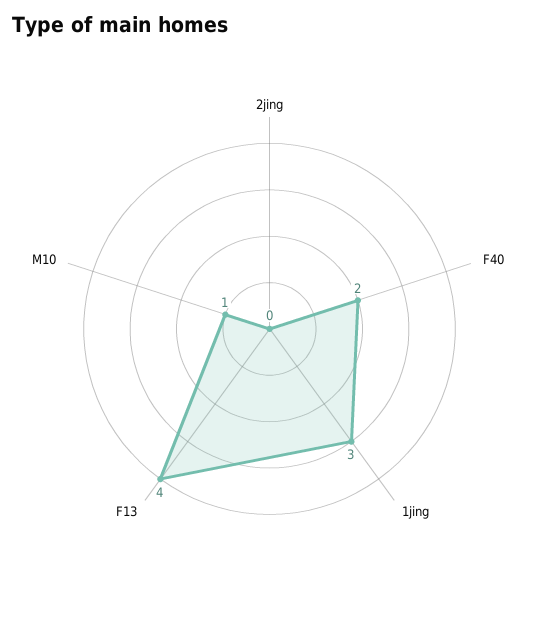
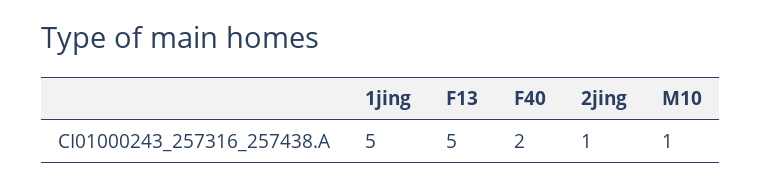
2jing: 0 -> 1
1jing: 3 -> 5
F13: 4 -> 5

